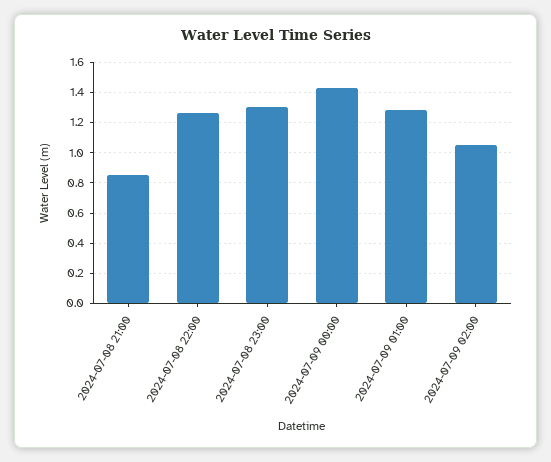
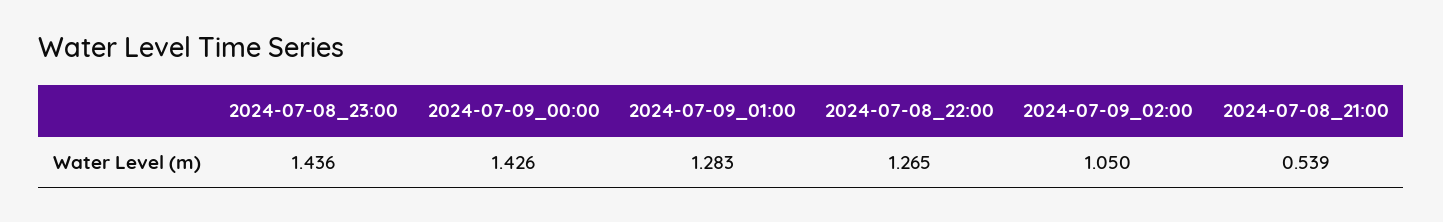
2024-07-08 21:00: 0.85 -> 0.539
2024-07-08 23:00: 1.3 -> 1.436

